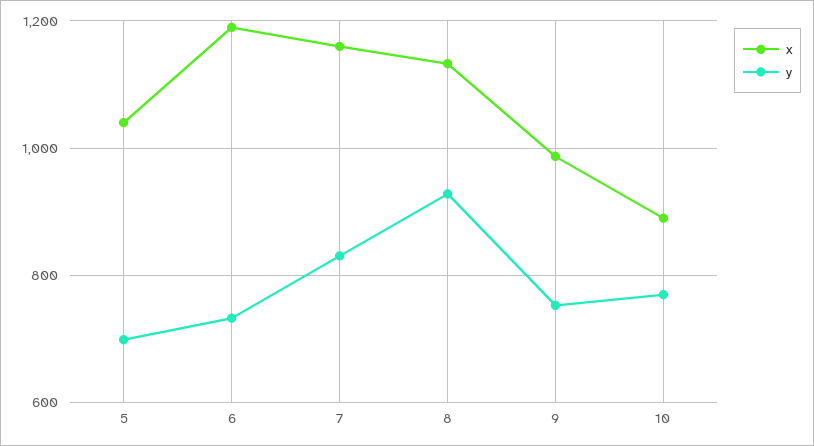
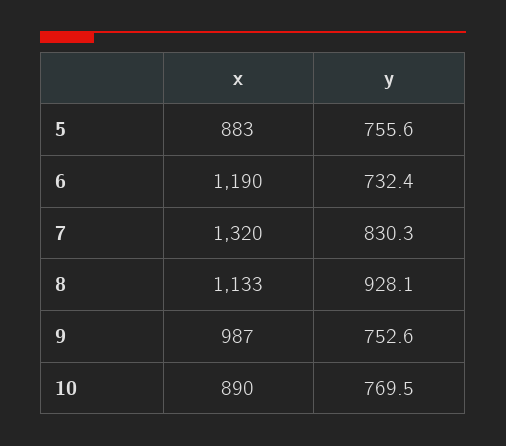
x, 5: 1040 -> 883
y, 5: 700 -> 755.6
x, 7: 1160 -> 1320

